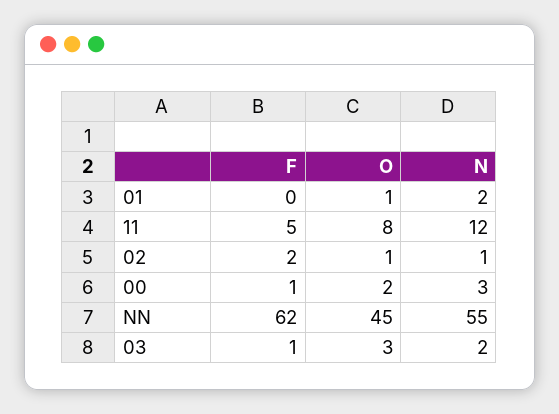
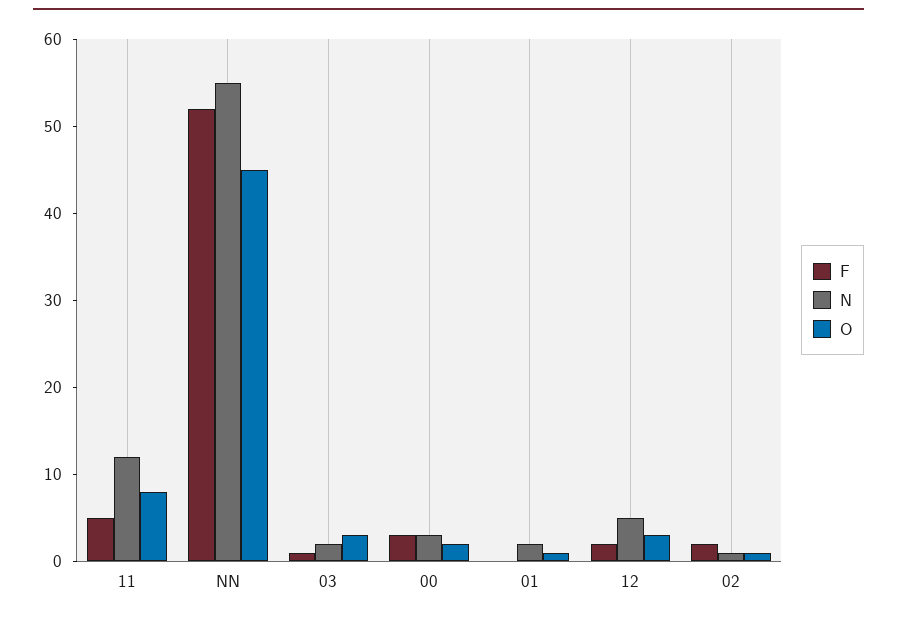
F, 00: 1 -> 3
F, NN: 62 -> 52
F, 12: none -> 2
N, 12: none -> 5
O, 12: none -> 3

